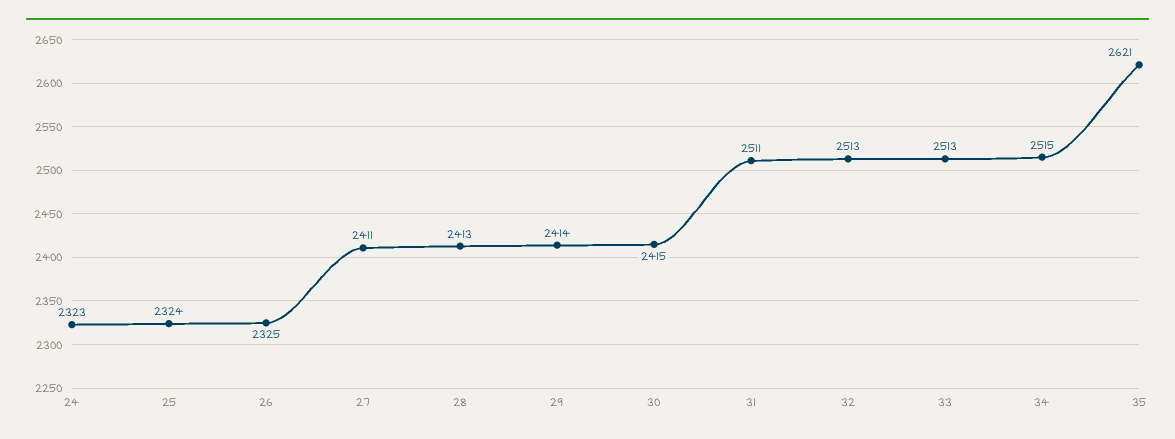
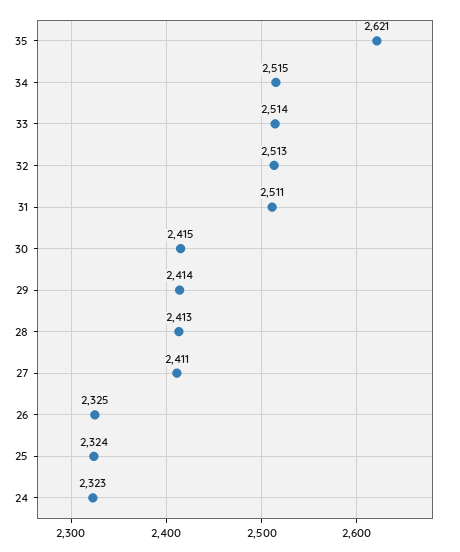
33: 2513 -> 2514

